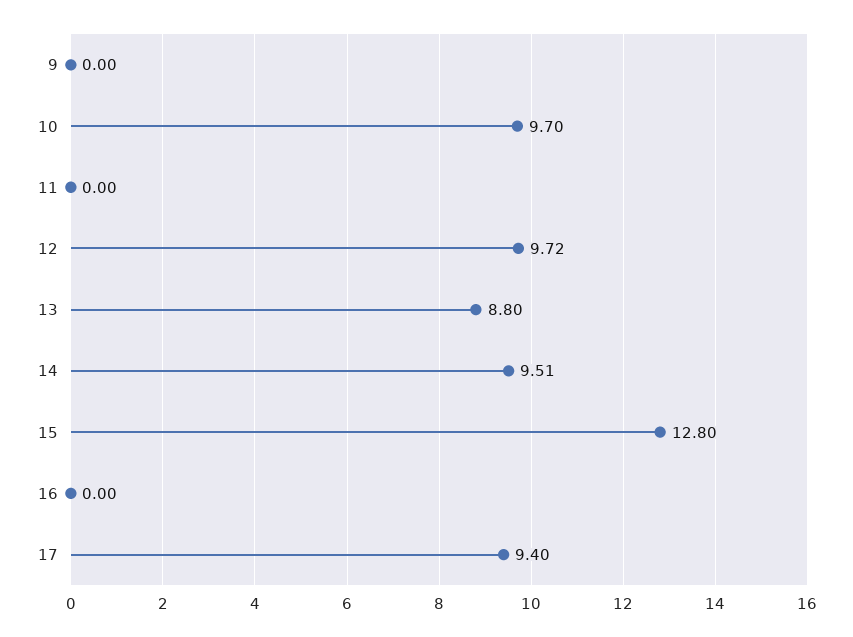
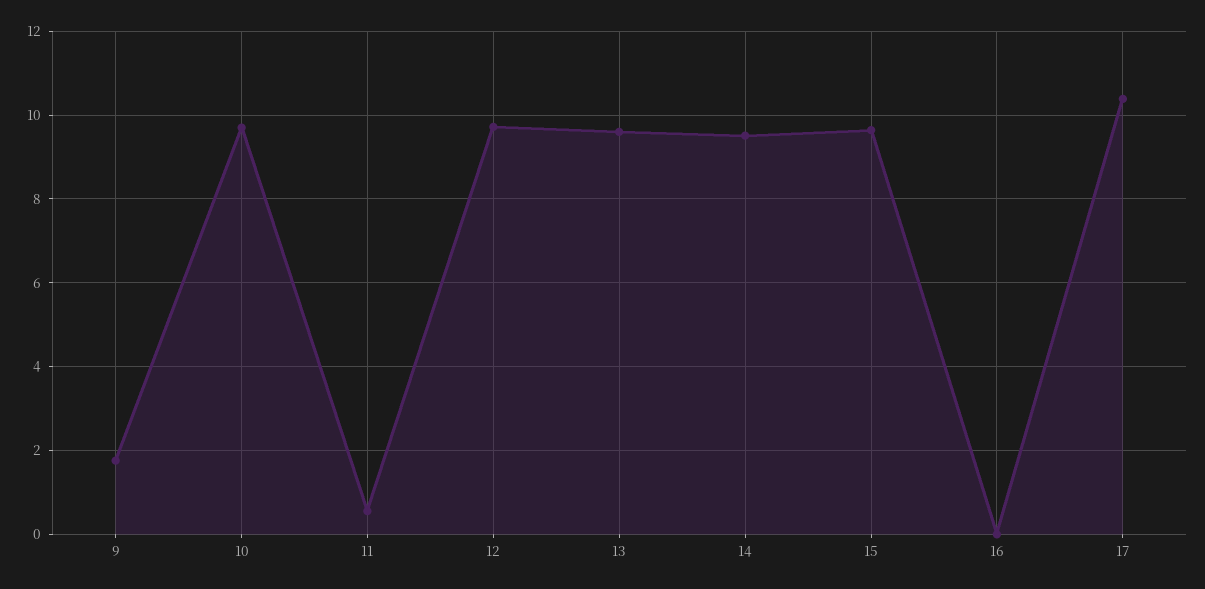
9: 0 -> 1.8
11: 0 -> 0.6
13: 8.8 -> 9.6
15: 12.8 -> 9.6
17: 9.4 -> 10.4

